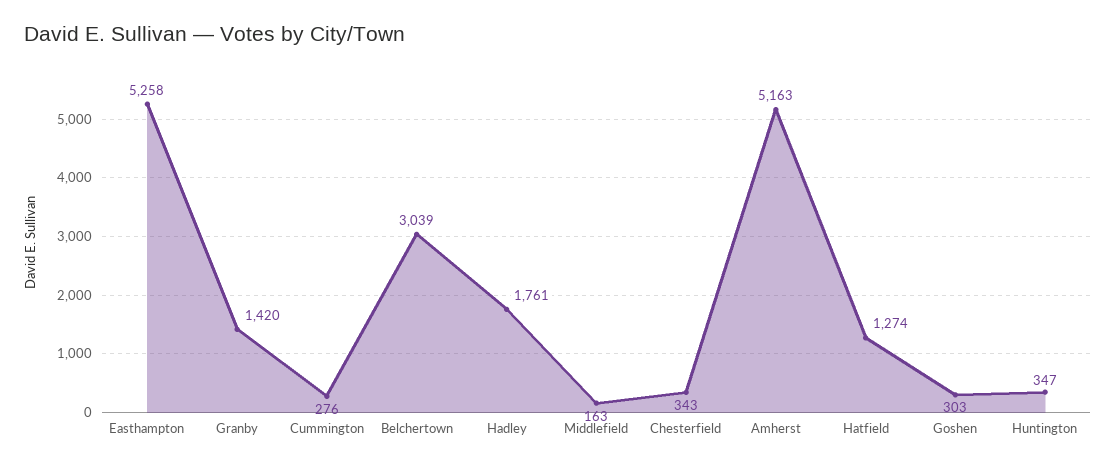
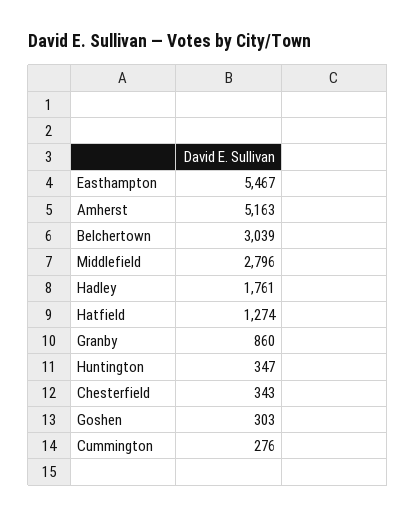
Easthampton: 5258 -> 5467
Granby: 1420 -> 860
Middlefield: 163 -> 2796

